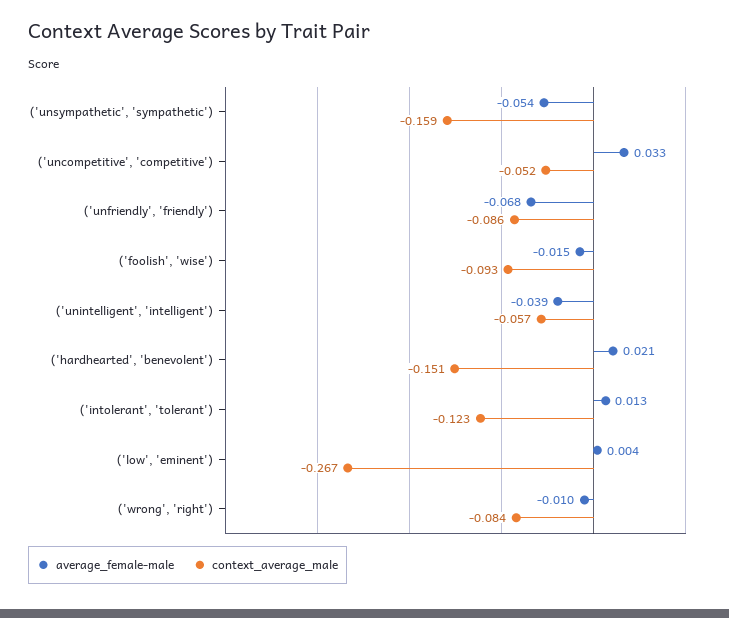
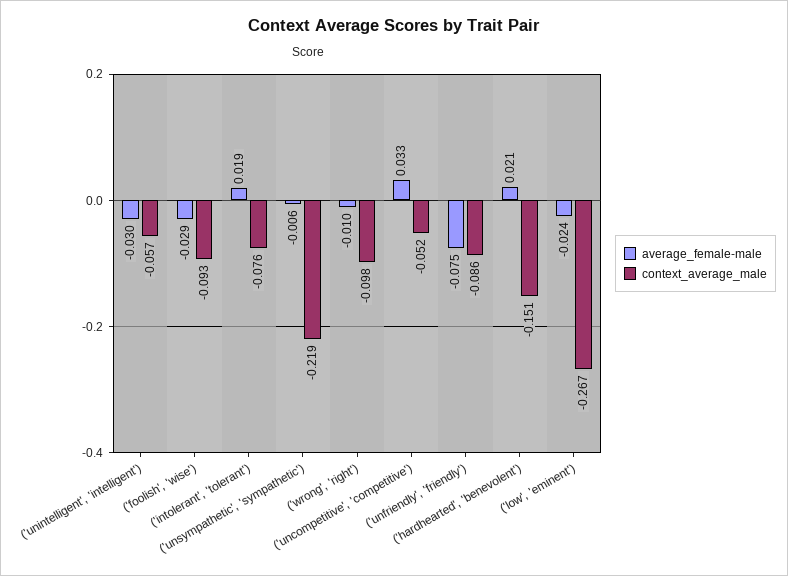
average_female-male, ('unsympathetic', 'sympathetic'): -0.054 -> -0.006
context_average_male, ('unsympathetic', 'sympathetic'): -0.159 -> -0.219
average_female-male, ('unfriendly', 'friendly'): -0.068 -> -0.075
average_female-male, ('foolish', 'wise'): -0.015 -> -0.029
average_female-male, ('unintelligent', 'intelligent'): -0.039 -> -0.03
average_female-male, ('intolerant', 'tolerant'): 0.013 -> 0.019
context_average_male, ('intolerant', 'tolerant'): -0.123 -> -0.076
average_female-male, ('low', 'eminent'): 0.004 -> -0.024
context_average_male, ('wrong', 'right'): -0.084 -> -0.098

